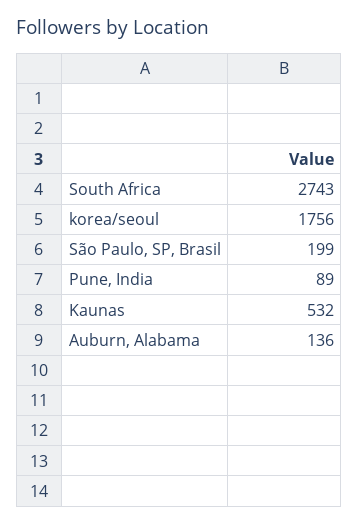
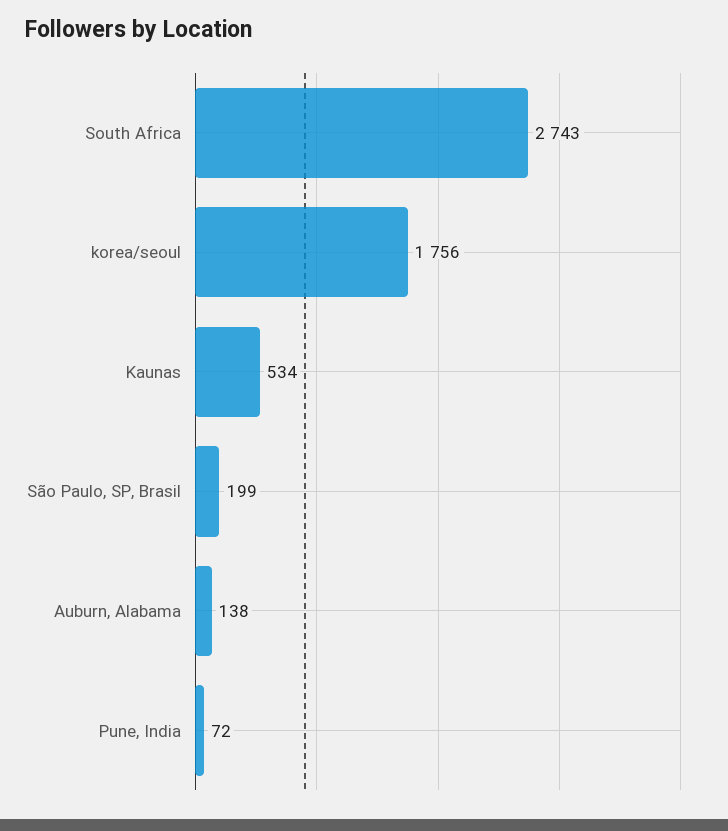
Pune, India: 89 -> 72
Kaunas: 532 -> 534
Auburn, Alabama: 136 -> 138

